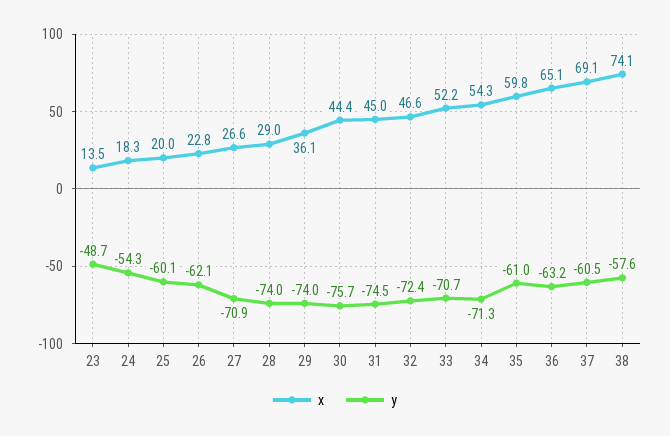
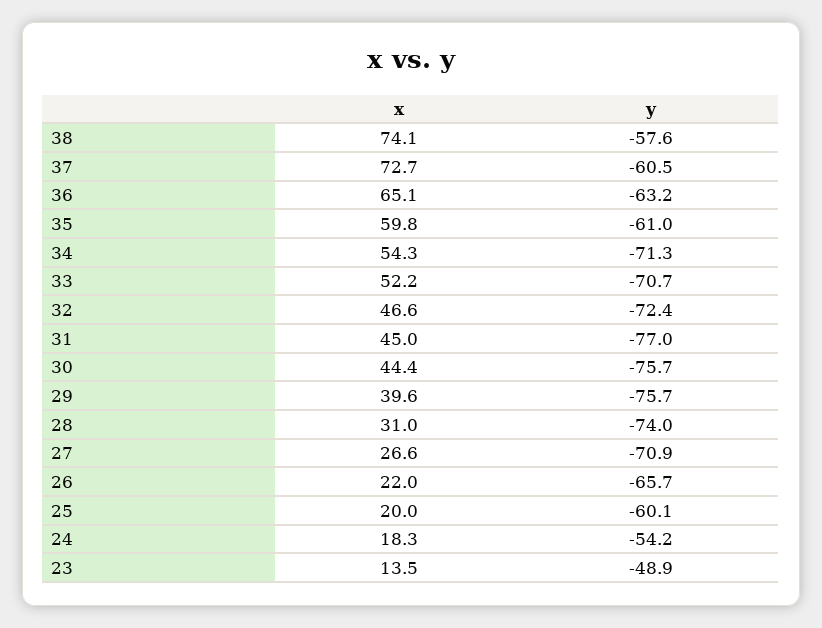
y, 23: -48.7 -> -48.9
y, 24: -54.3 -> -54.2
x, 26: 22.8 -> 22
y, 26: -62.1 -> -65.7
x, 28: 29 -> 31
x, 29: 36.1 -> 39.6
y, 29: -74 -> -75.7
y, 31: -74.5 -> -77
x, 37: 69.1 -> 72.7

